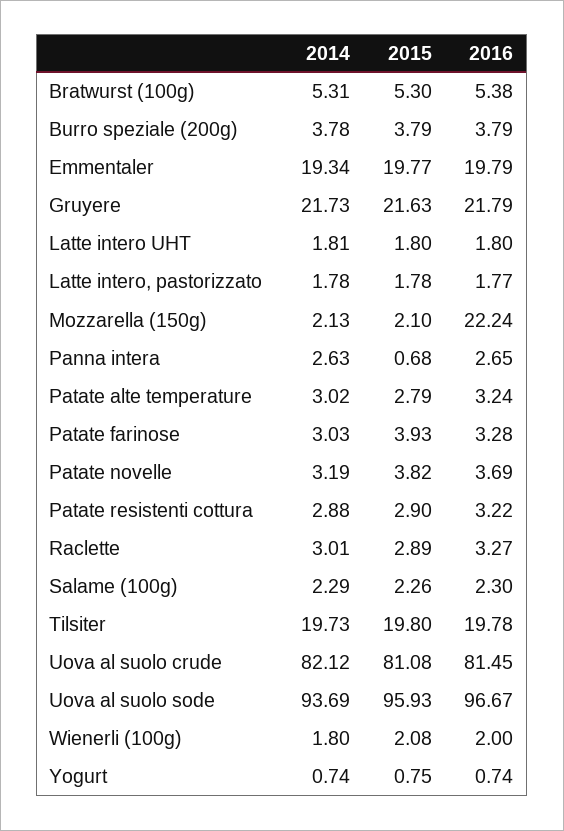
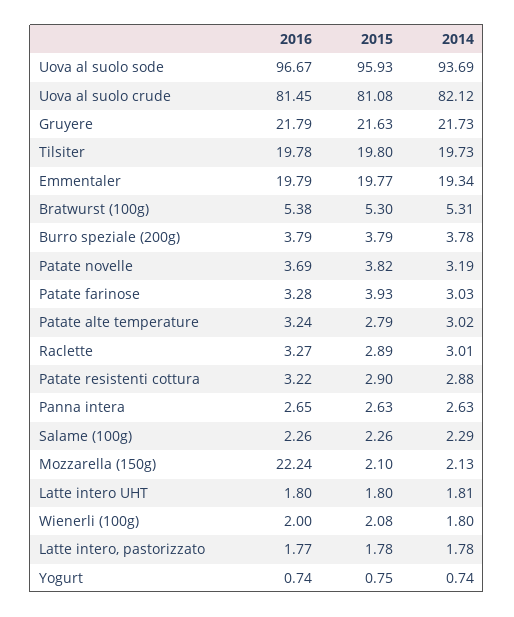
2015, Panna intera: 0.68 -> 2.63
2016, Salame (100g): 2.3 -> 2.26

